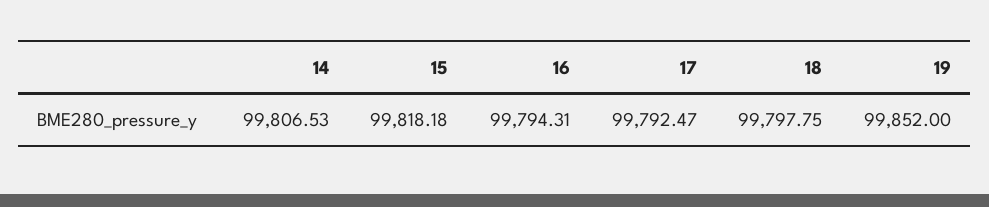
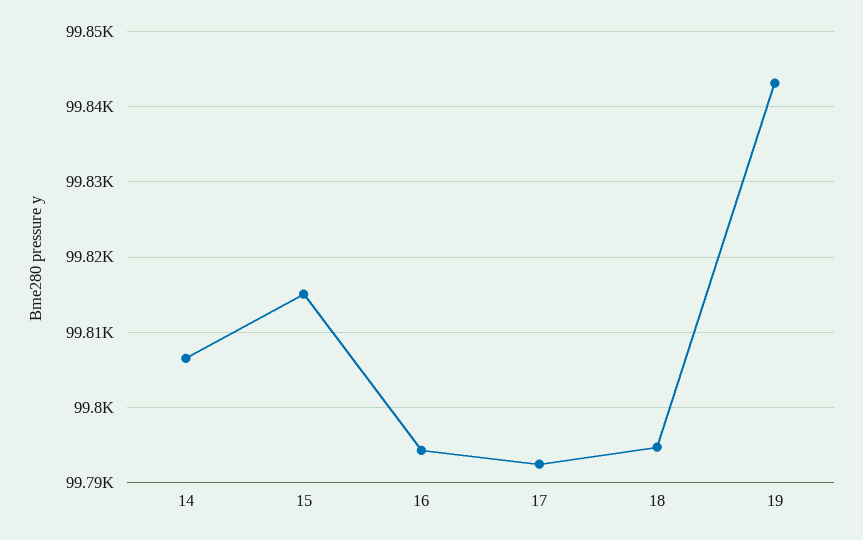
15: 99818.18 -> 99815
18: 99797.75 -> 99795
19: 99852 -> 99843

